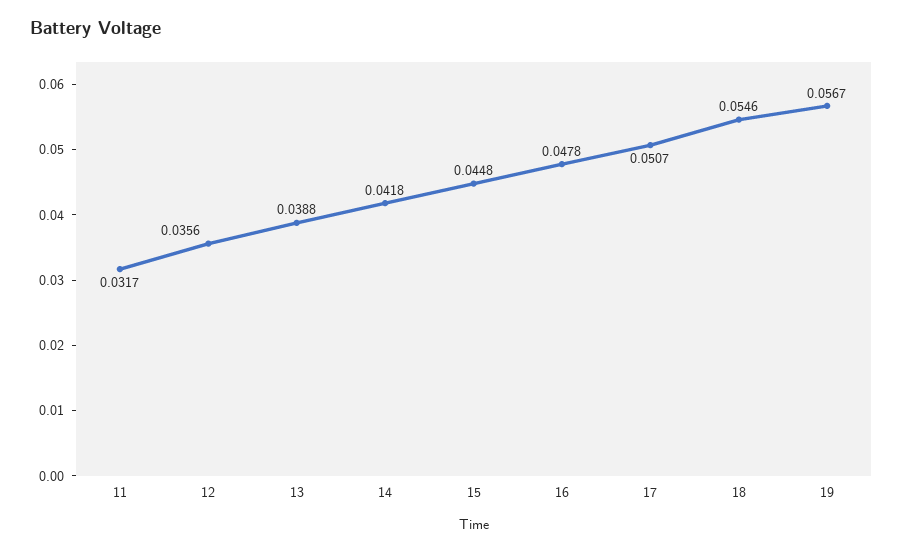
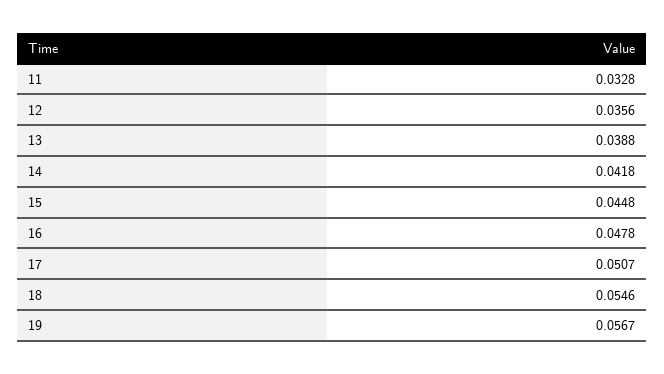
11: 0.0317 -> 0.0328

